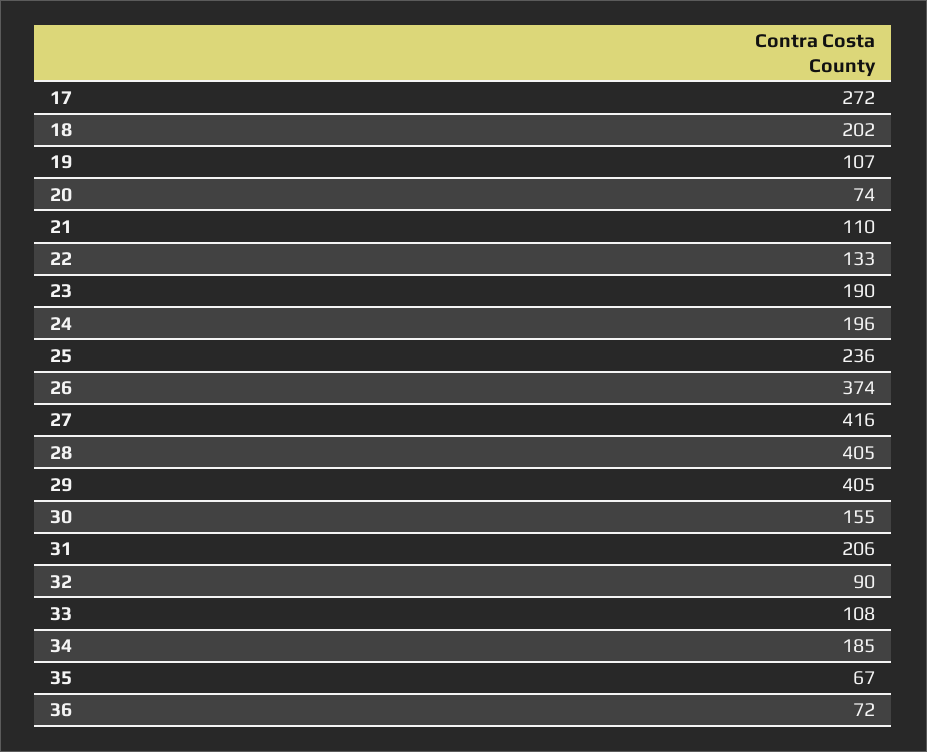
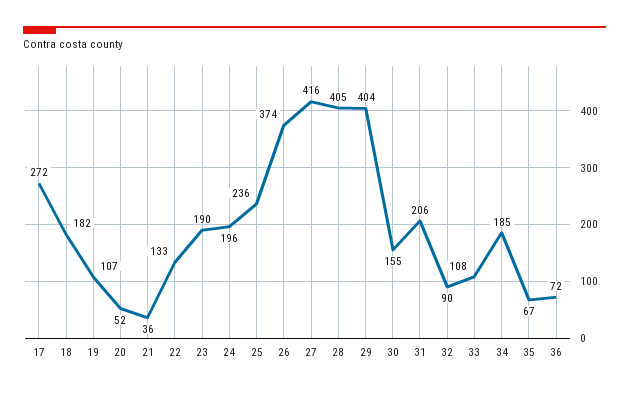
18: 202 -> 182
20: 74 -> 52
21: 110 -> 36
29: 405 -> 404

